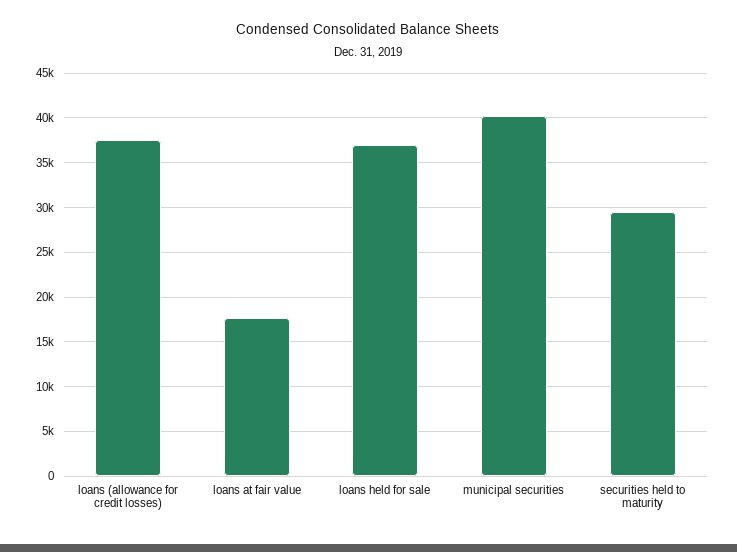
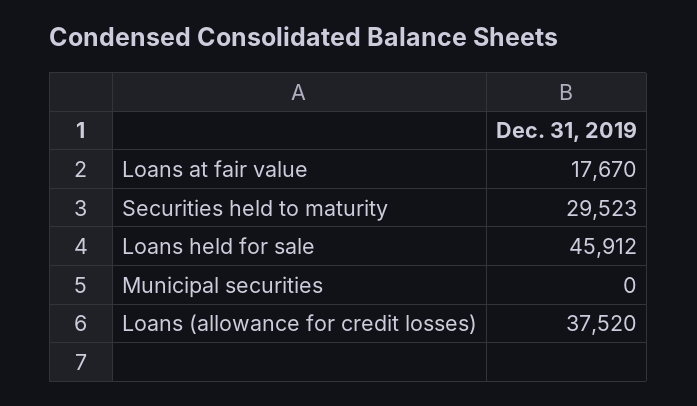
loans held for sale: 37000 -> 45912
municipal securities: 40000 -> 0

